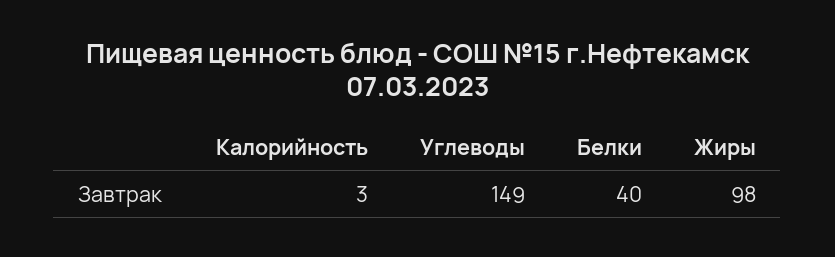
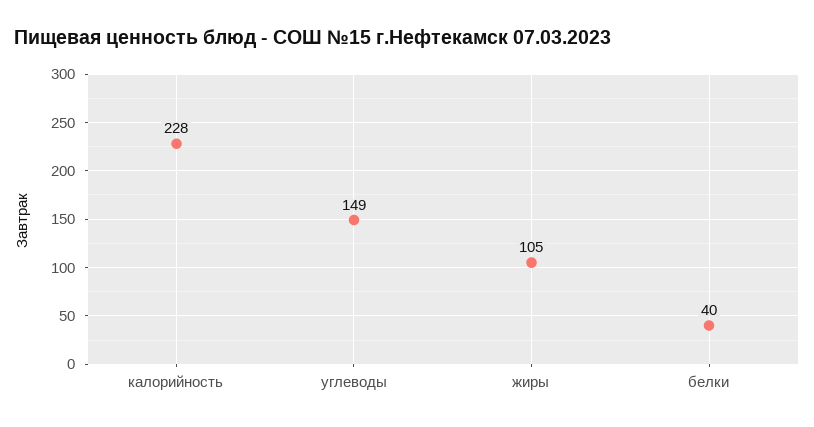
Калорийность: 3 -> 228
Жиры: 98 -> 105

